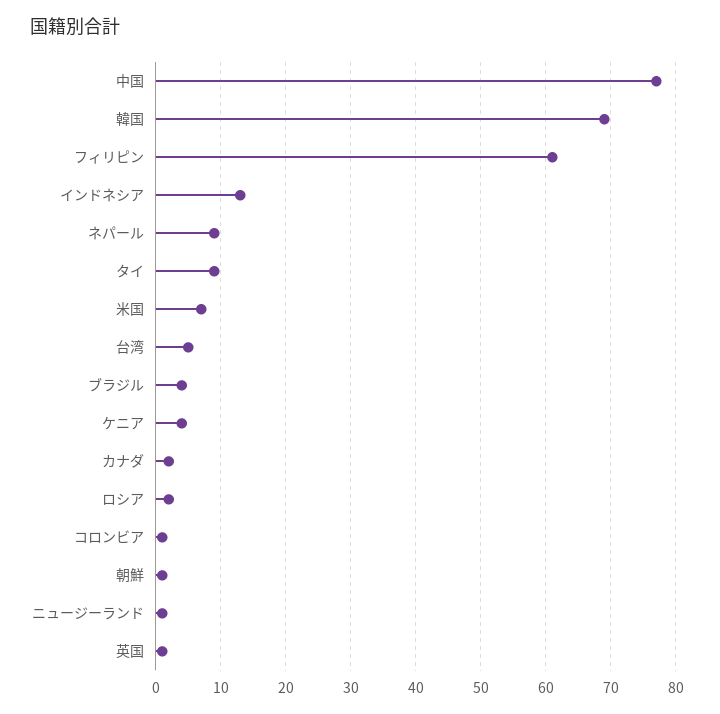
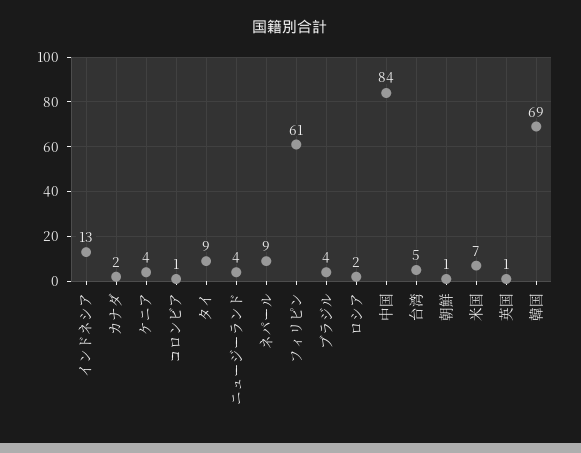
中国: 77 -> 84
ニュージーランド: 1 -> 4

